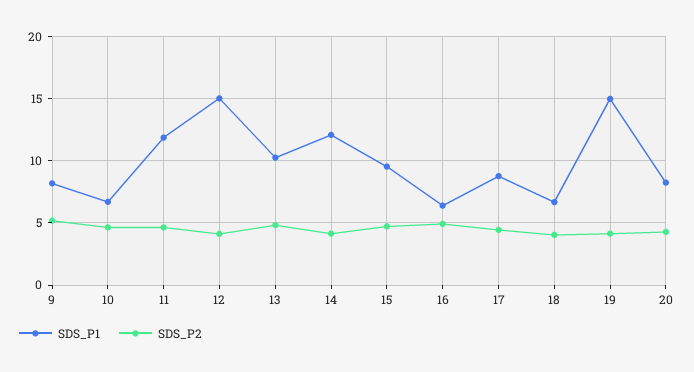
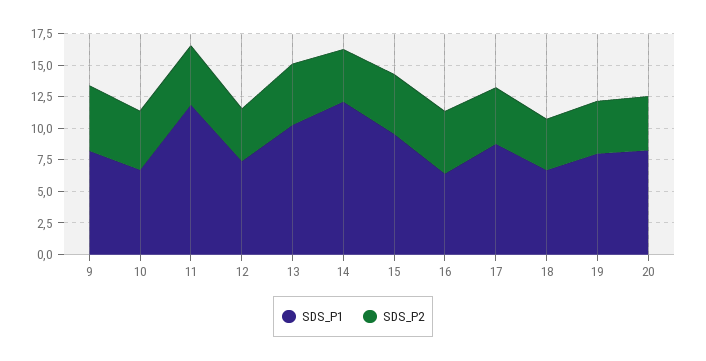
SDS_P1, 12: 15 -> 7.5
SDS_P1, 19: 15 -> 7.5

